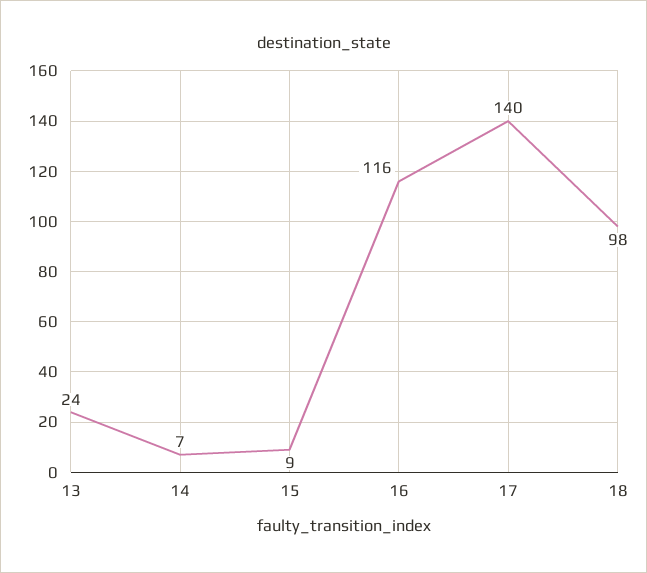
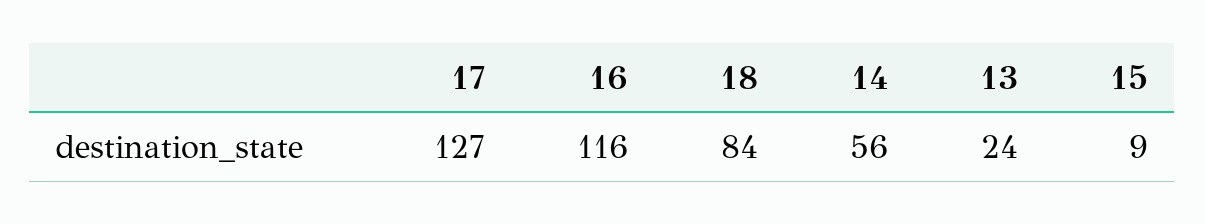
14: 7 -> 56
17: 140 -> 127
18: 98 -> 84

